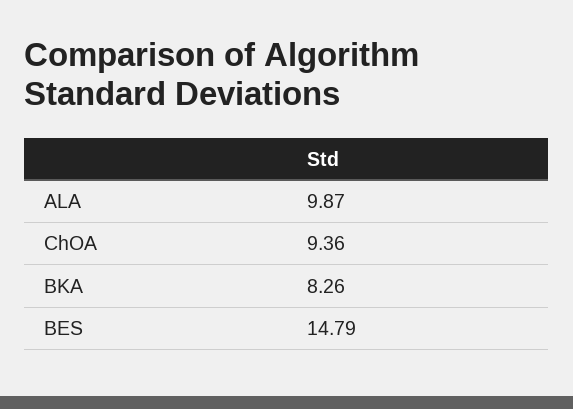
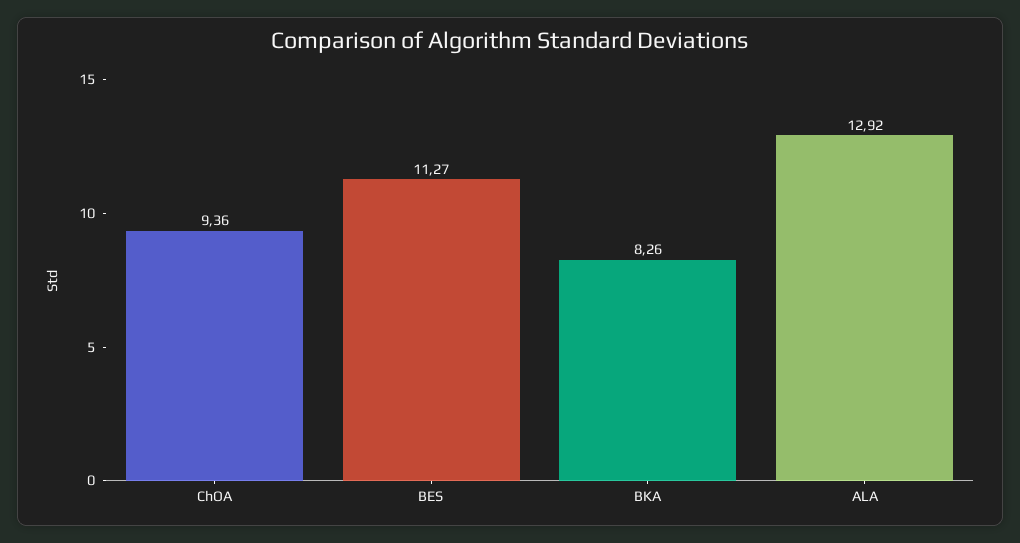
ALA: 9.87 -> 12.92
BES: 14.79 -> 11.27

